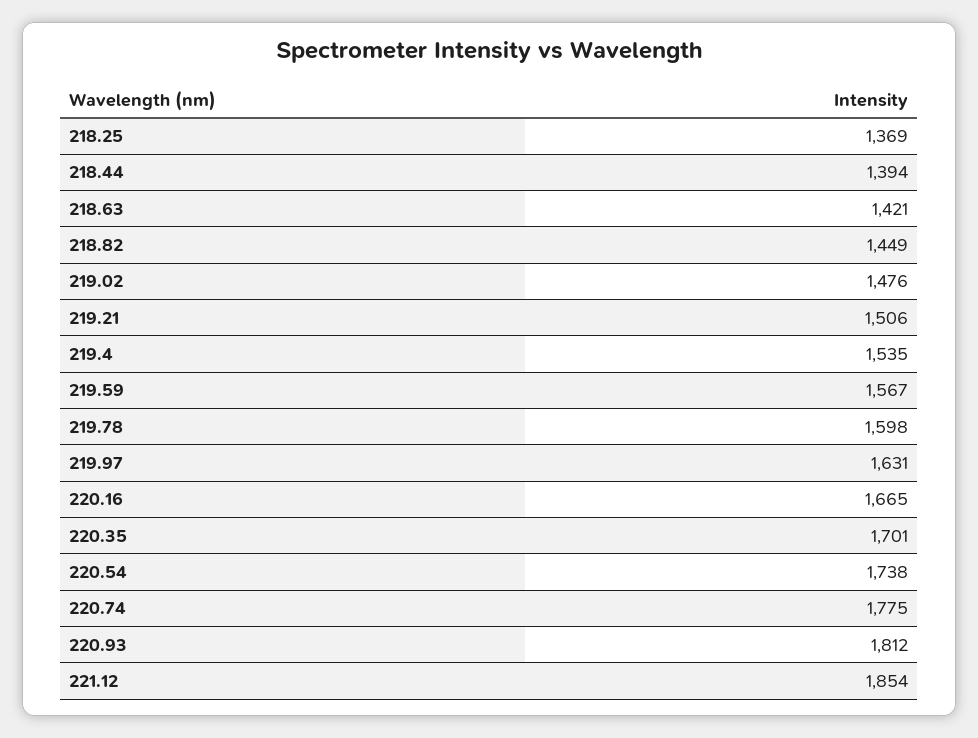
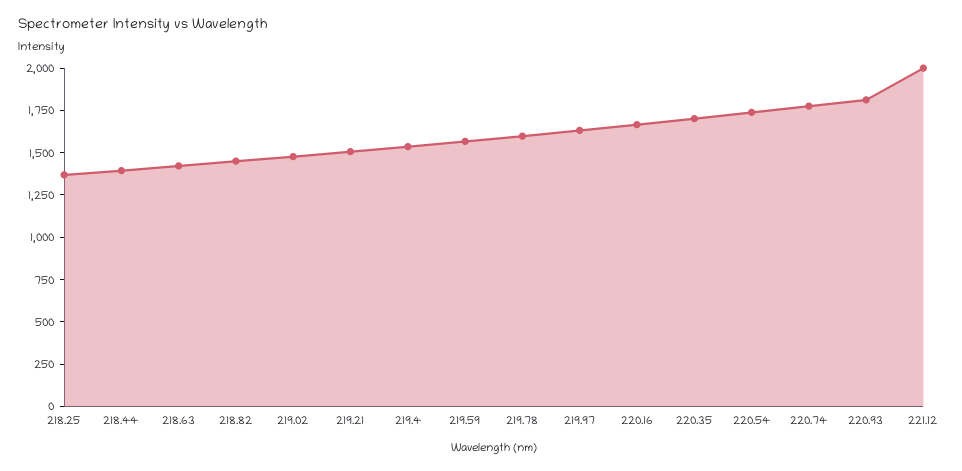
221.12: 1854 -> 2000

